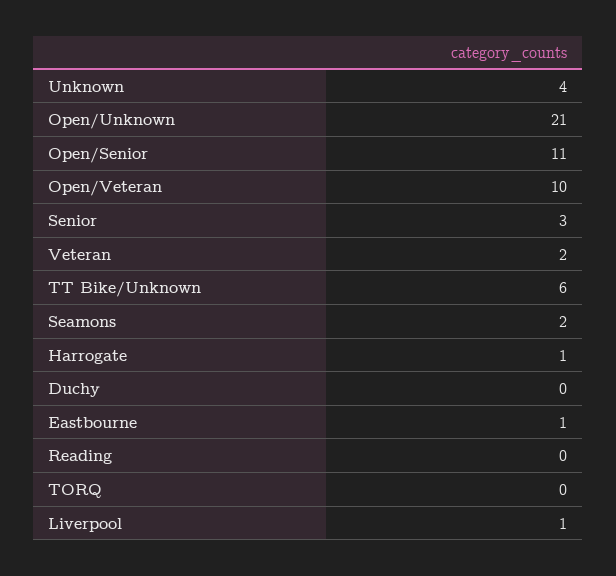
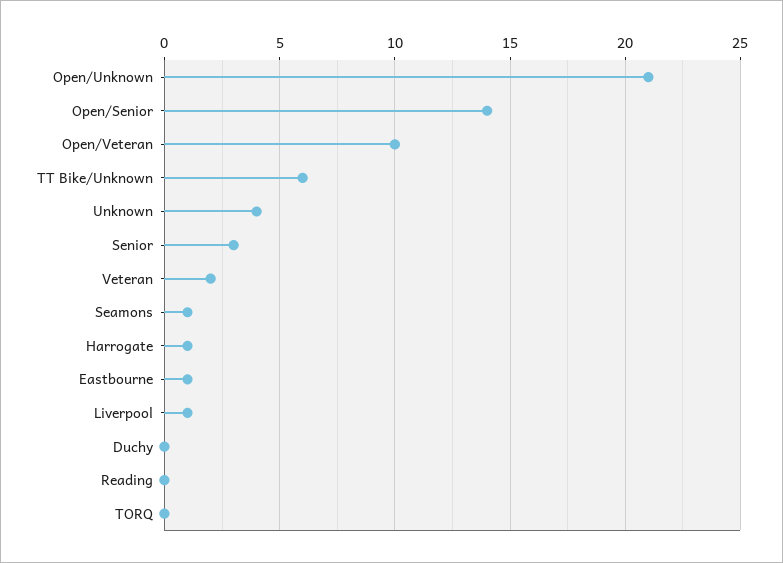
Open/Senior: 11 -> 14
Seamons: 2 -> 1

